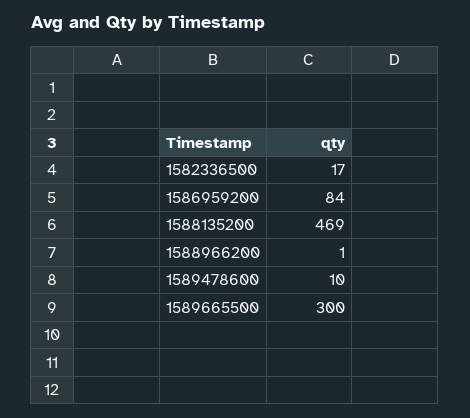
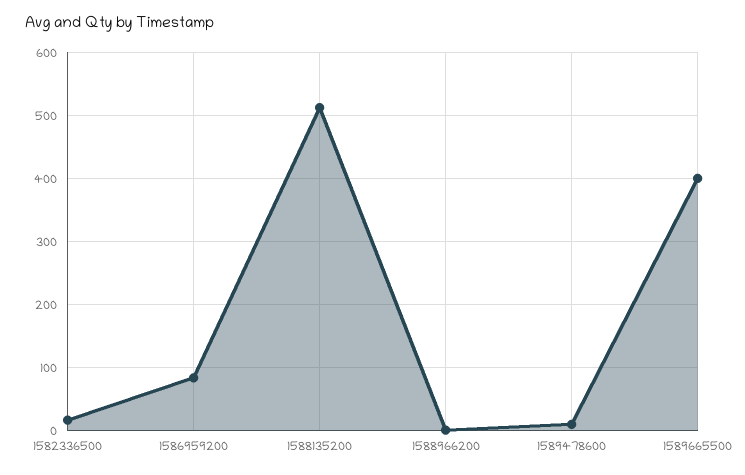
1588135200: 469 -> 510
1589665500: 300 -> 400

